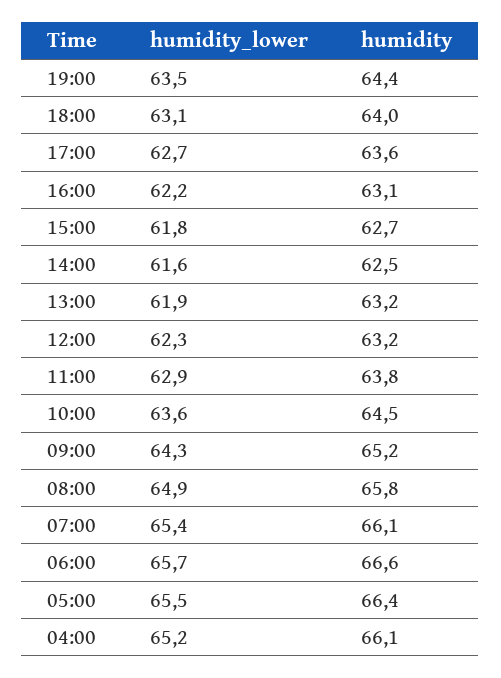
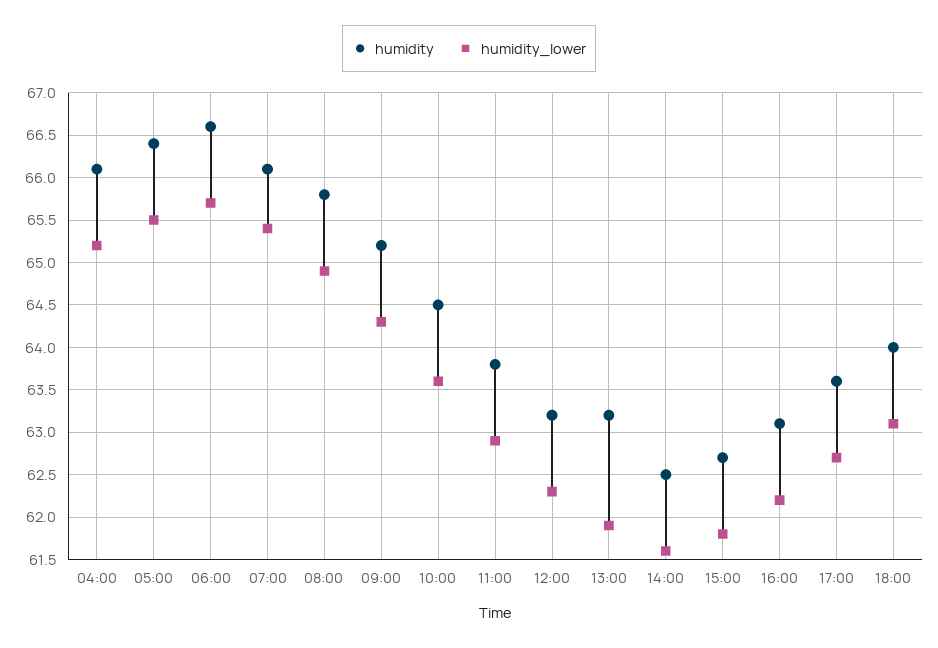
humidity_lower, 19:00: 63.5 -> none
humidity, 19:00: 64.4 -> none

